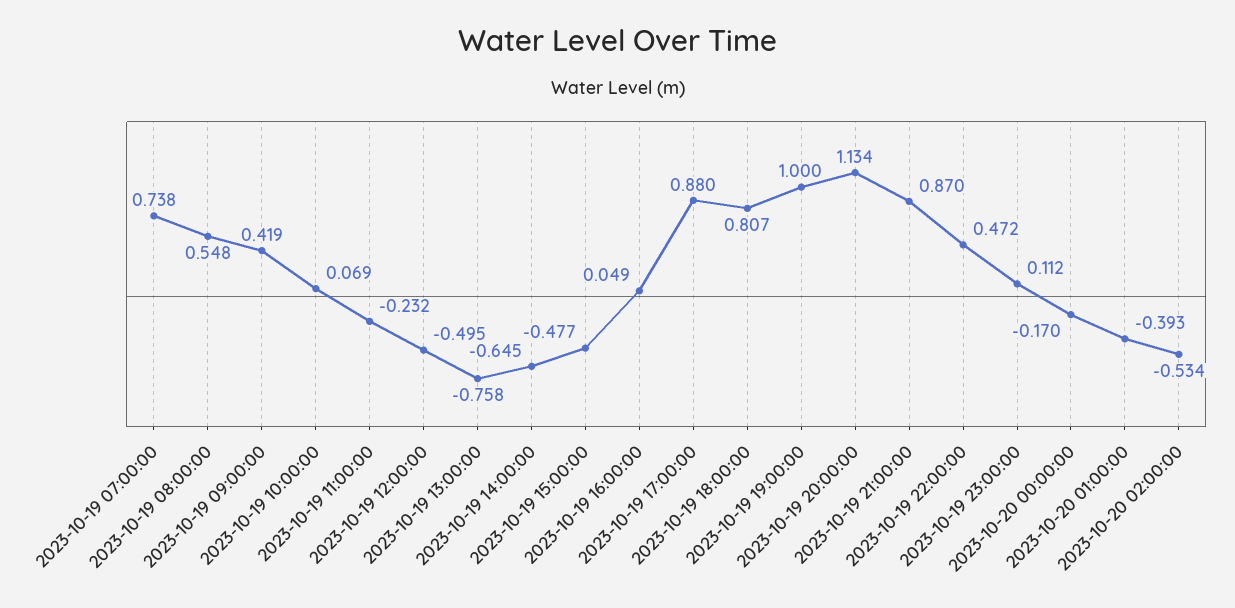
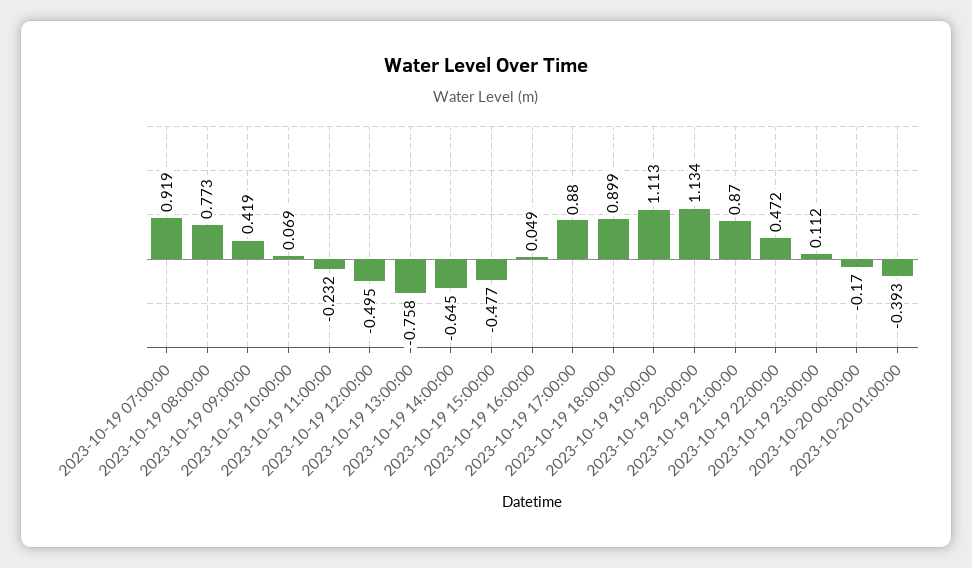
2023-10-19 07:00:00: 0.738 -> 0.919
2023-10-19 08:00:00: 0.548 -> 0.773
2023-10-19 18:00:00: 0.807 -> 0.899
2023-10-19 19:00:00: 1 -> 1.113
2023-10-20 02:00:00: -0.534 -> none

